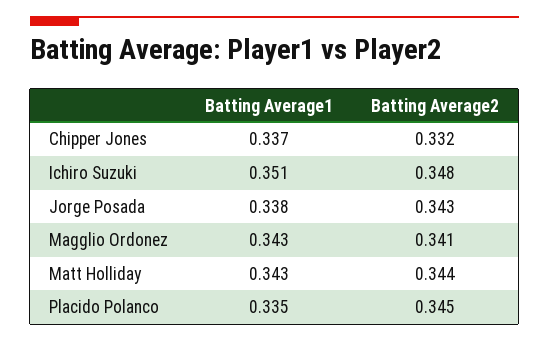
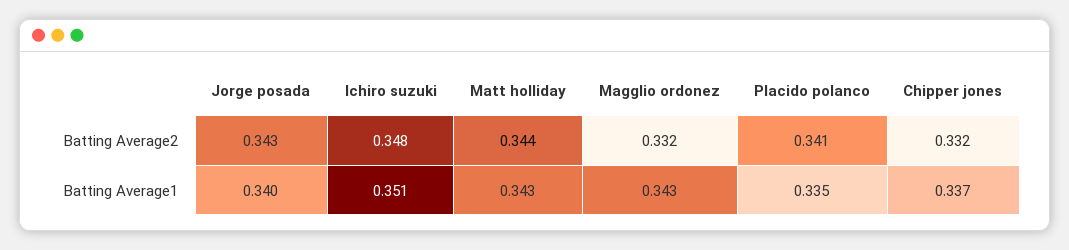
Batting Average1, Jorge Posada: 0.338 -> 0.34
Batting Average2, Magglio Ordonez: 0.341 -> 0.332
Batting Average2, Placido Polanco: 0.345 -> 0.341

